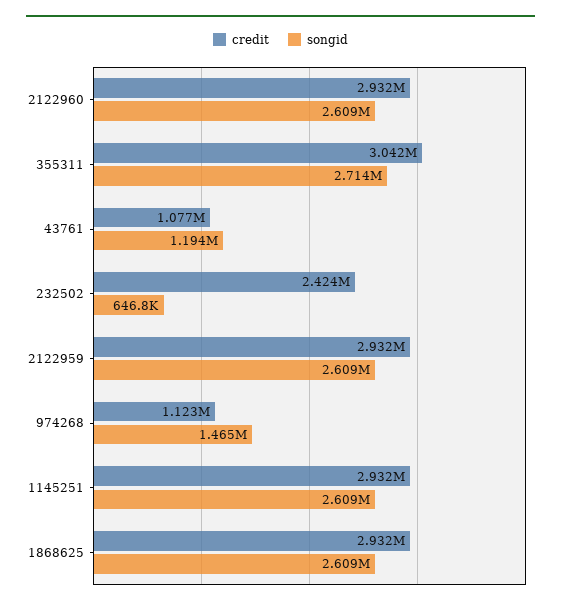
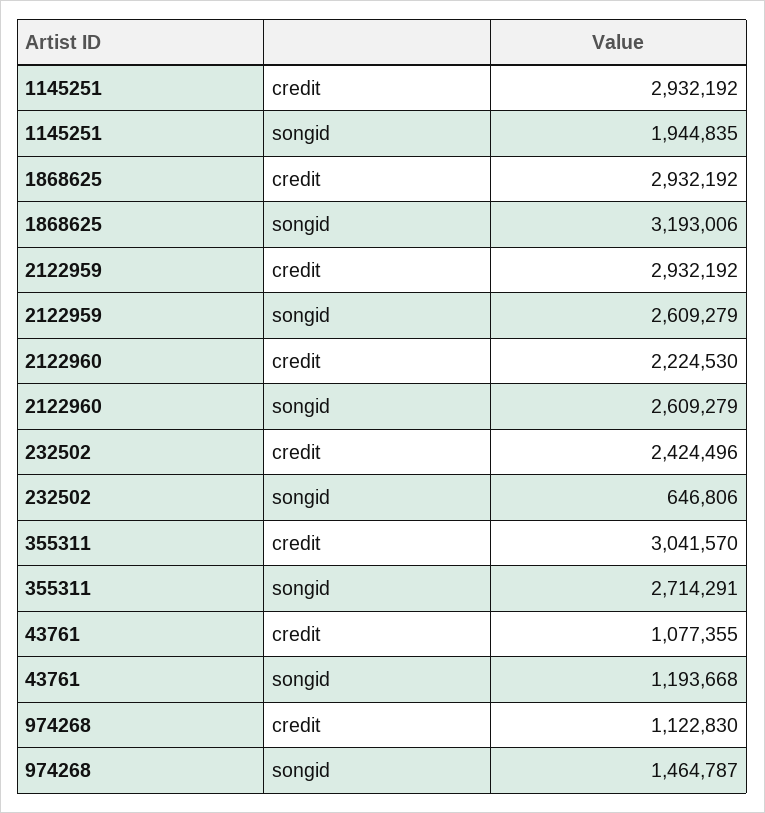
credit, 2122960: 2932000 -> 2224530
songid, 1145251: 2609000 -> 1944835
songid, 1868625: 2609000 -> 3193006

